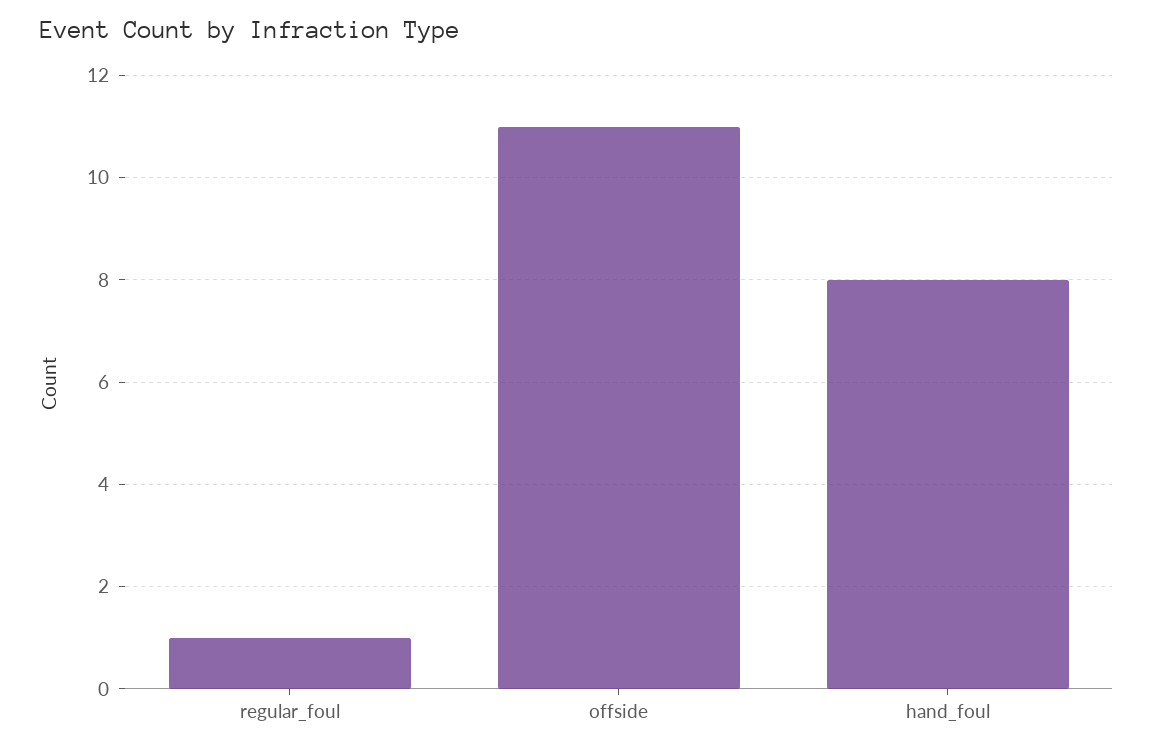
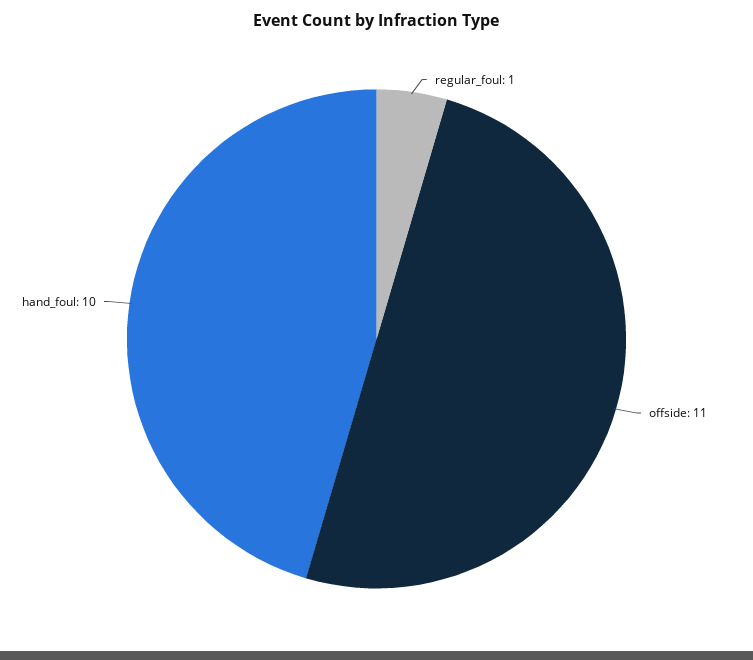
hand_foul: 8 -> 10

